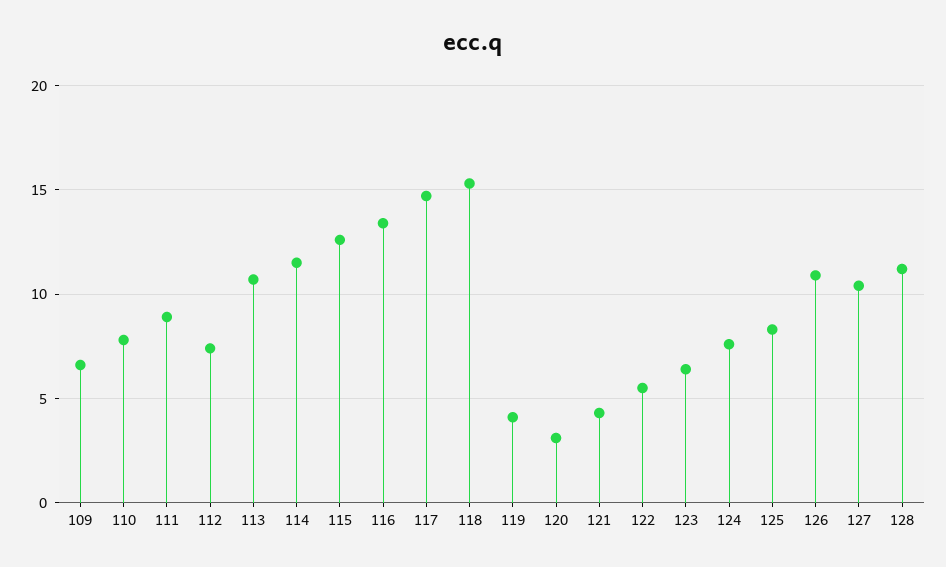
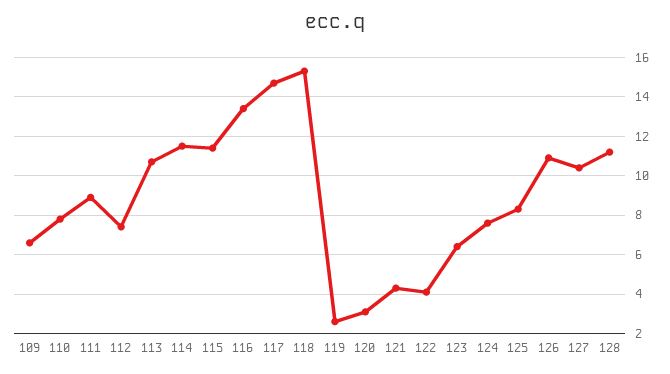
115: 12.5 -> 11.5
119: 4 -> 2.5
122: 5.5 -> 4

